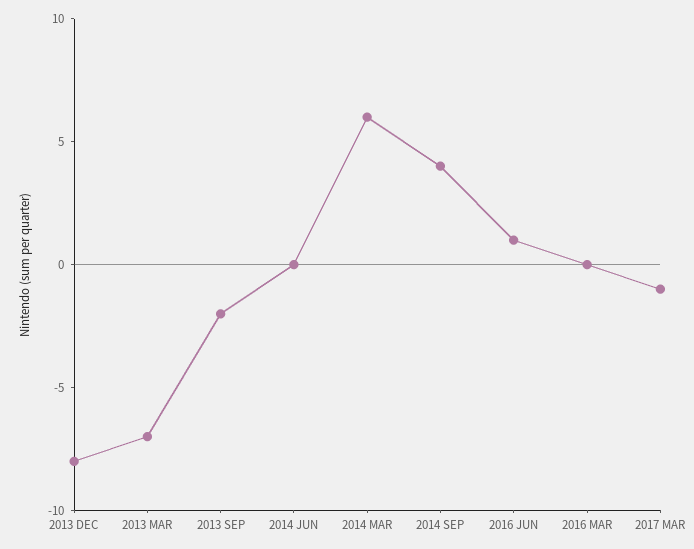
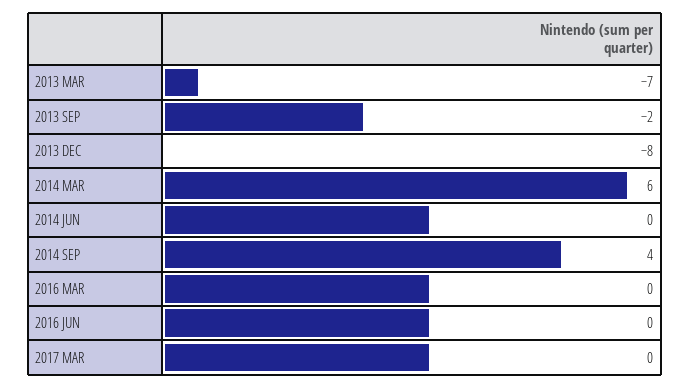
2016 JUN: 1 -> 0
2017 MAR: -1 -> 0

